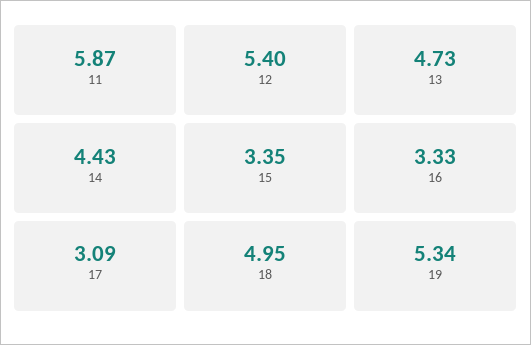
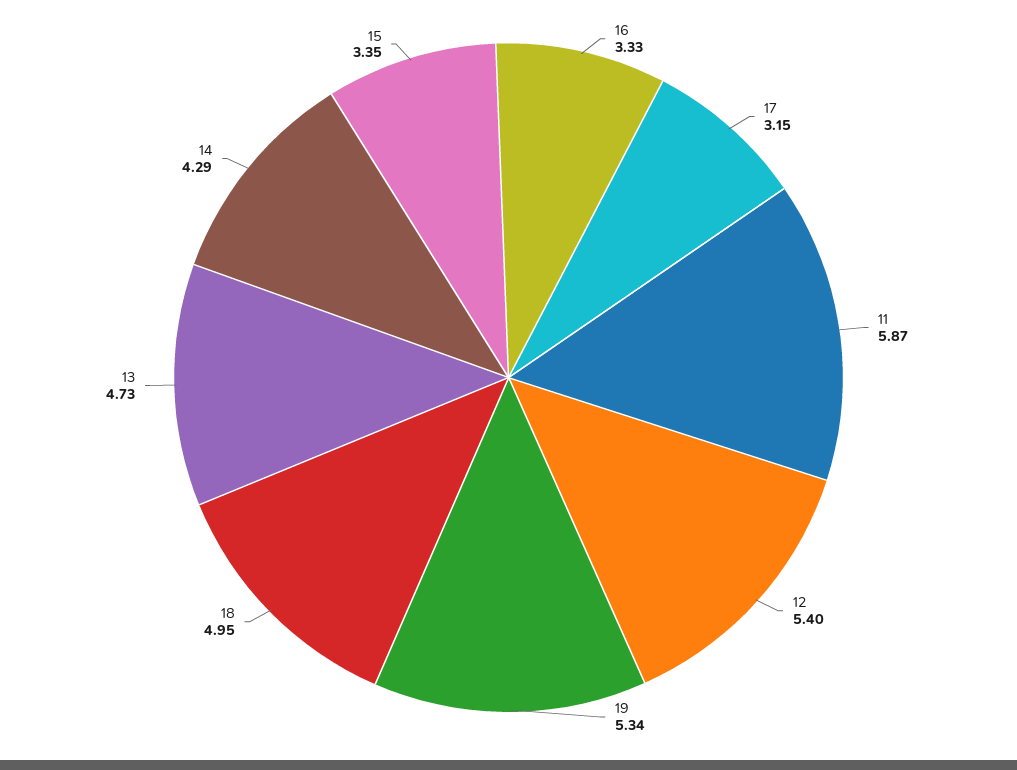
14: 4.43 -> 4.29
17: 3.09 -> 3.15

